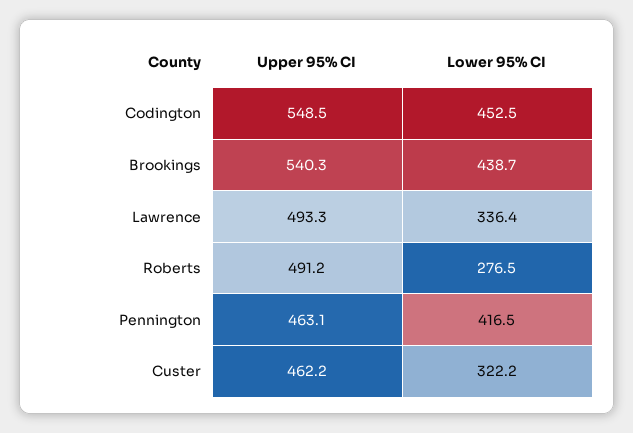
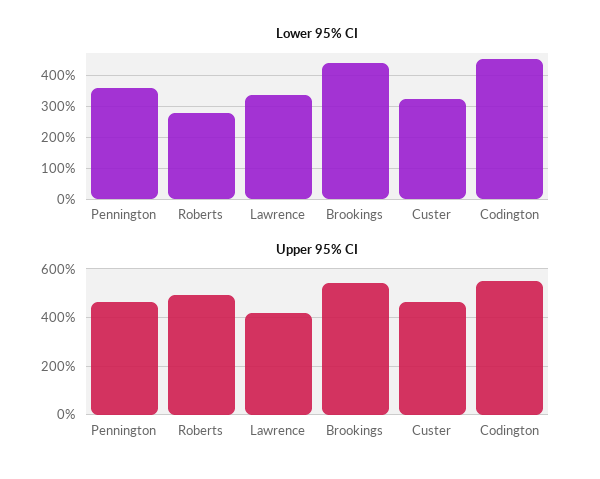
Upper 95% CI, Lawrence: 493.3 -> 425
Lower 95% CI, Pennington: 416.5 -> 360

